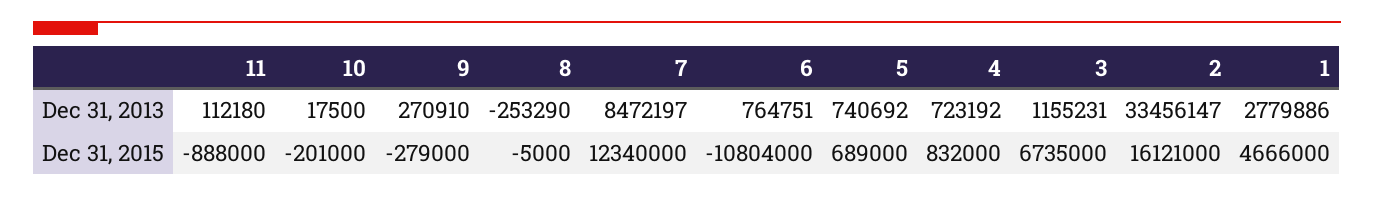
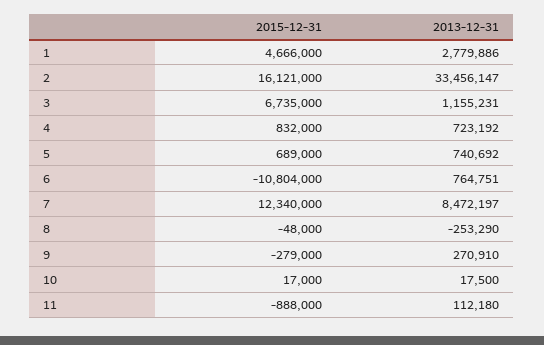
10, Dec 31, 2015: -201000 -> 17000
8, Dec 31, 2015: -5000 -> -48000

